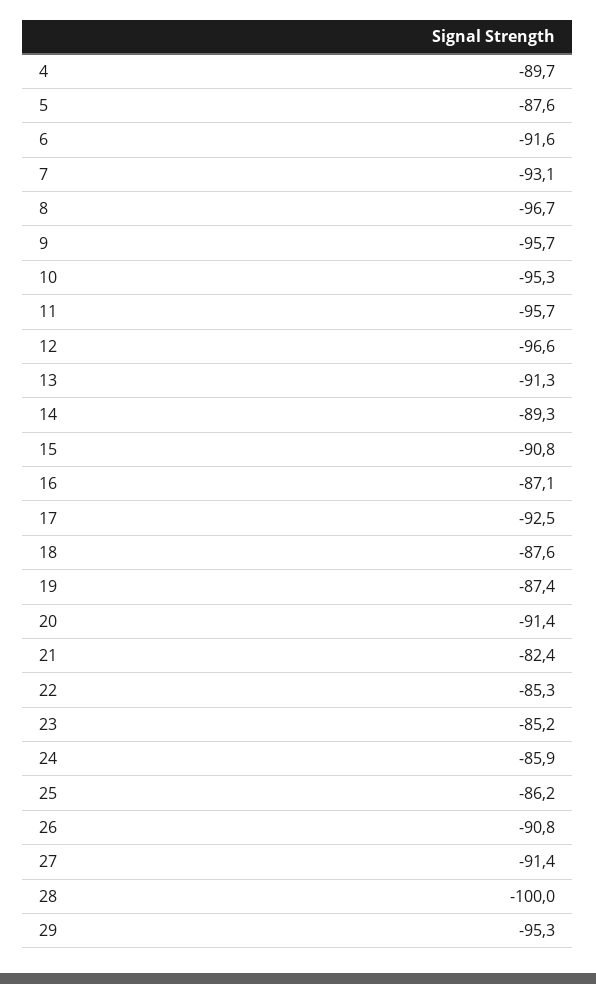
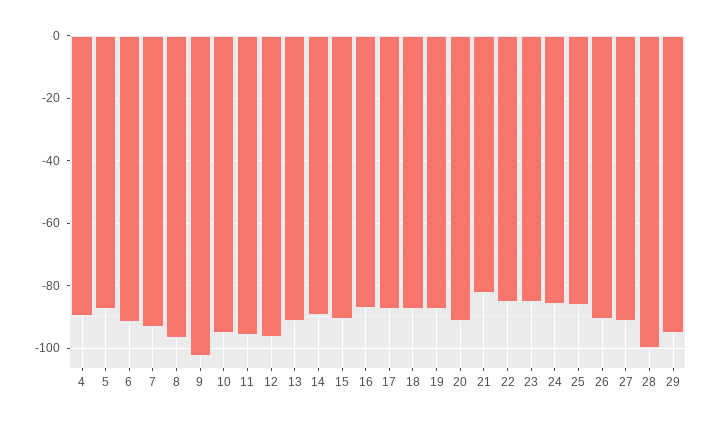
9: -95.7 -> -102
17: -92.5 -> -88

